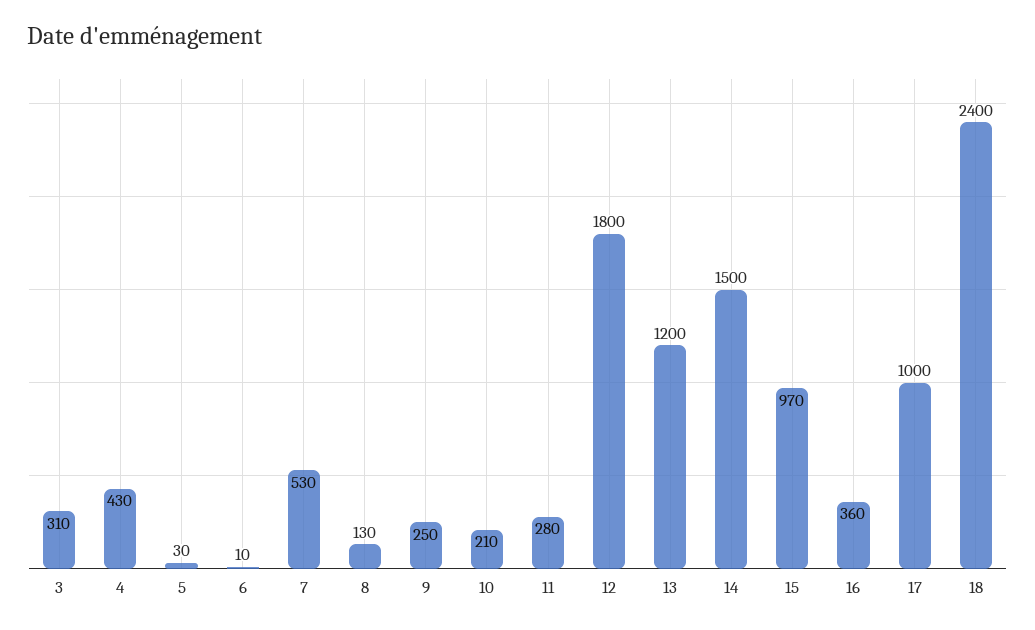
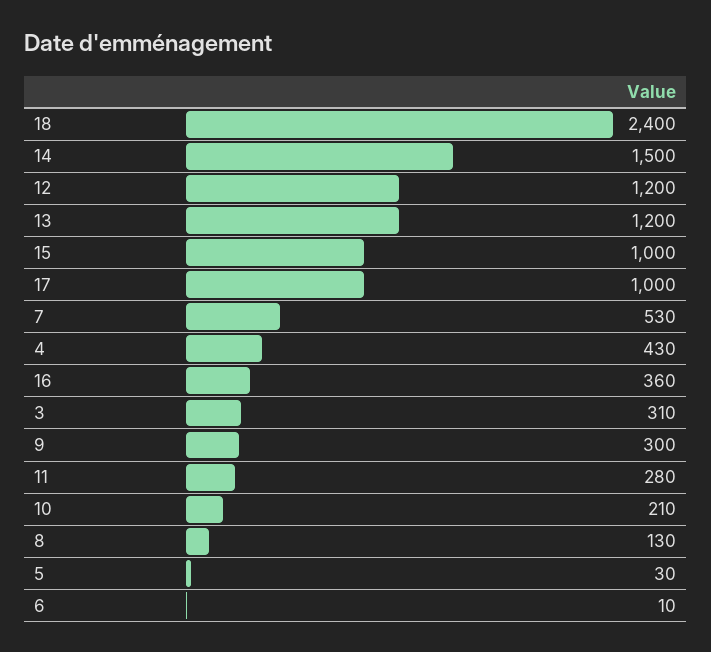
9: 250 -> 300
12: 1800 -> 1200
15: 970 -> 1000

